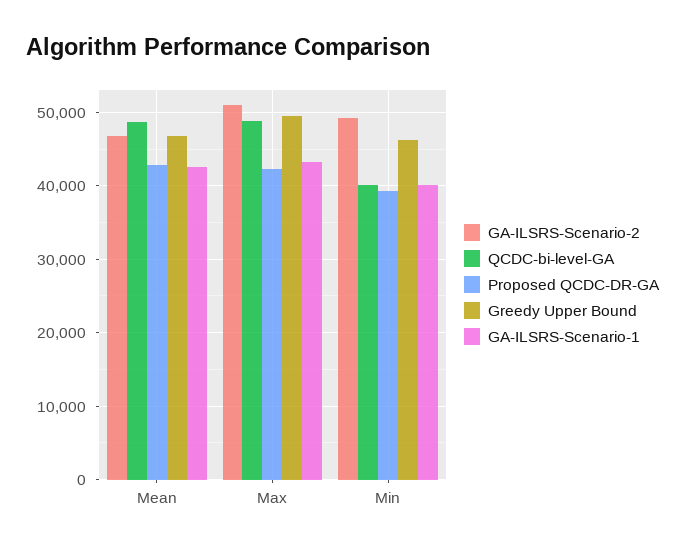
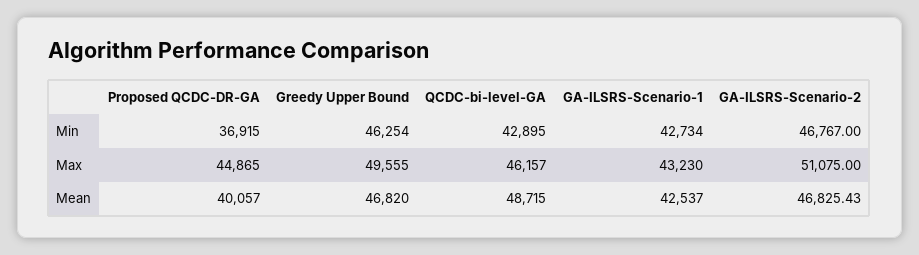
Proposed QCDC-DR-GA, Mean: 43000 -> 40057
QCDC-bi-level-GA, Max: 49000 -> 46157
Proposed QCDC-DR-GA, Max: 42000 -> 44865
GA-ILSRS-Scenario-2, Min: 49000 -> 46767
QCDC-bi-level-GA, Min: 40000 -> 42895
Proposed QCDC-DR-GA, Min: 39000 -> 36915
GA-ILSRS-Scenario-1, Min: 40000 -> 42734

